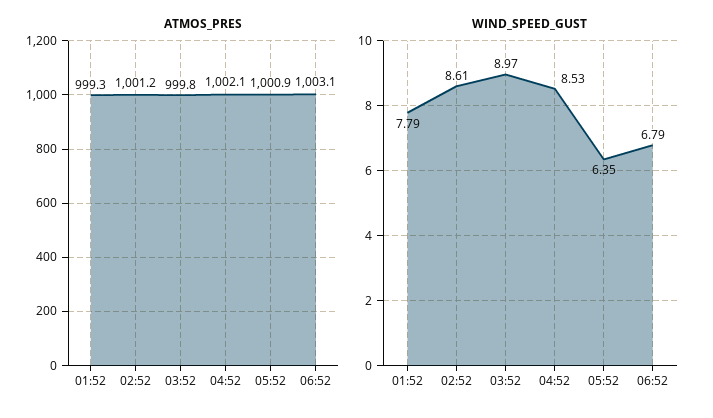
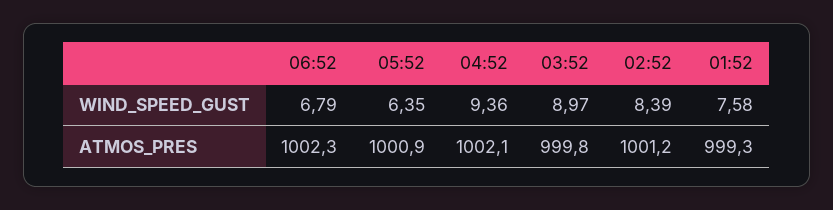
ATMOS_PRES, 06:52: 1003.1 -> 1002.3
WIND_SPEED_GUST, 01:52: 7.79 -> 7.58
WIND_SPEED_GUST, 02:52: 8.61 -> 8.39
WIND_SPEED_GUST, 04:52: 8.53 -> 9.36

